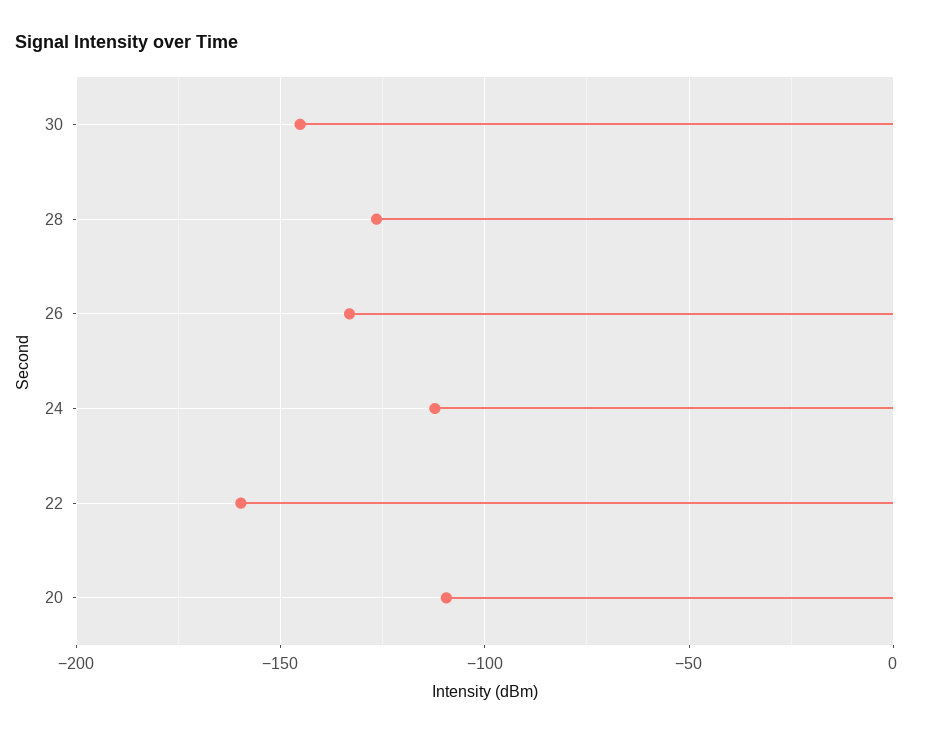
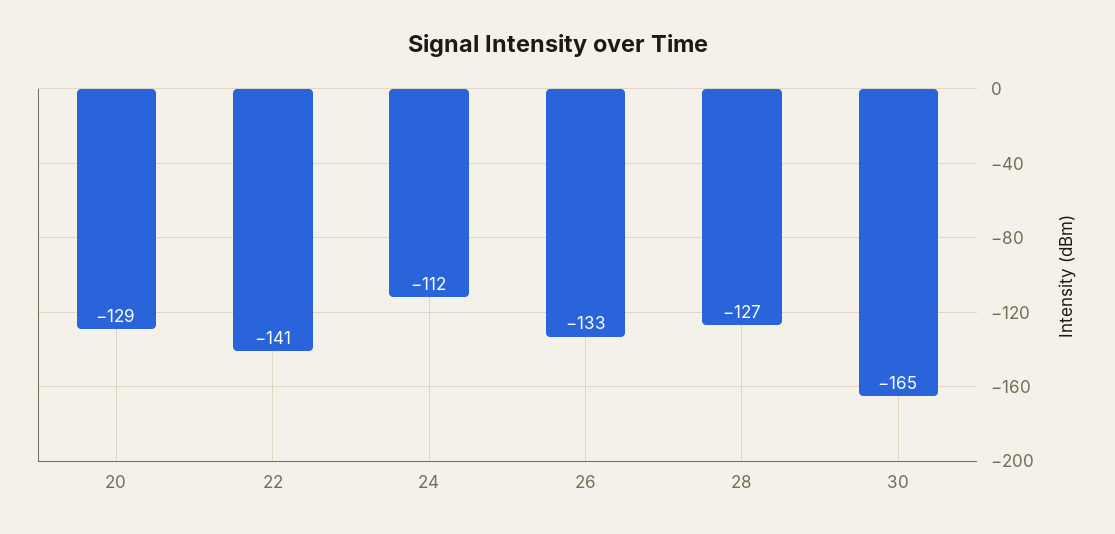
30: -145 -> -165
22: -160 -> -141
20: -110 -> -129

